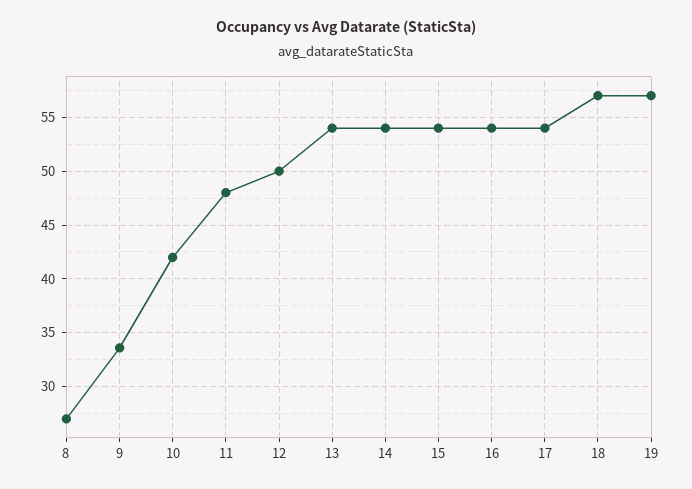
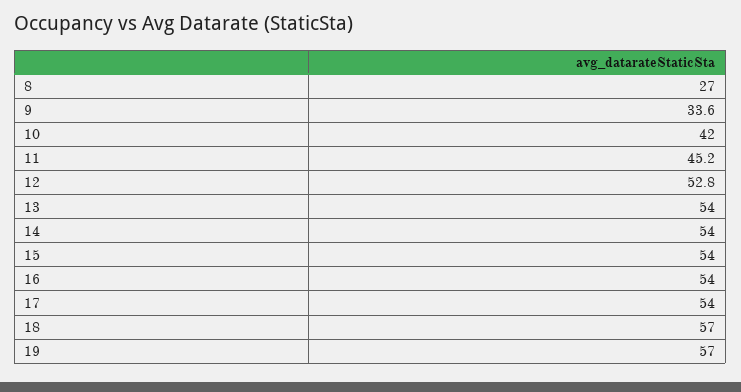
11: 48 -> 45.2
12: 50 -> 52.8

